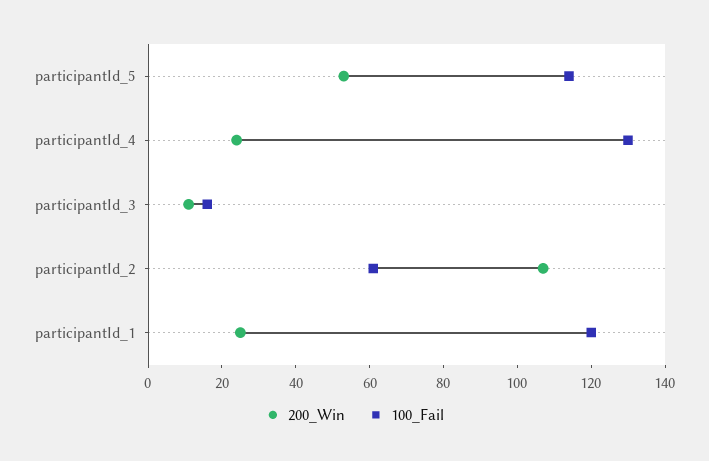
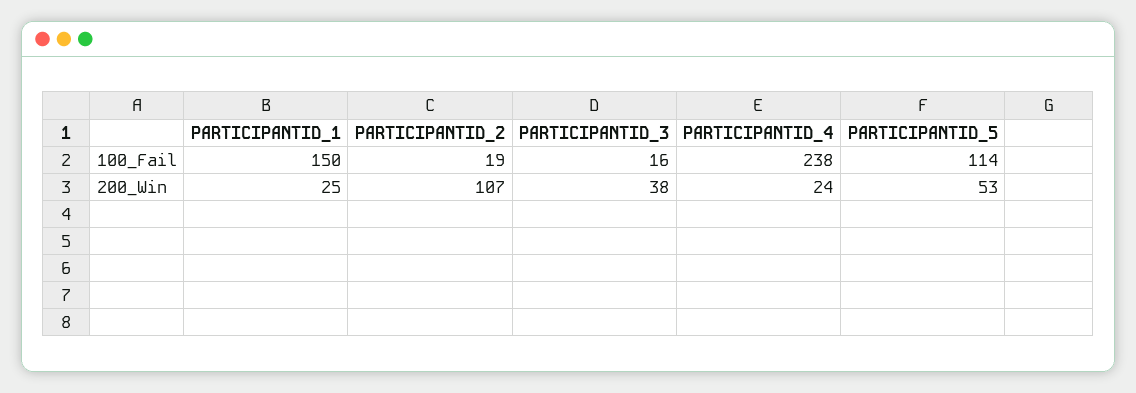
100_Fail, participantId_4: 130 -> 238
200_Win, participantId_3: 10 -> 38
100_Fail, participantId_2: 60 -> 19
100_Fail, participantId_1: 120 -> 150

